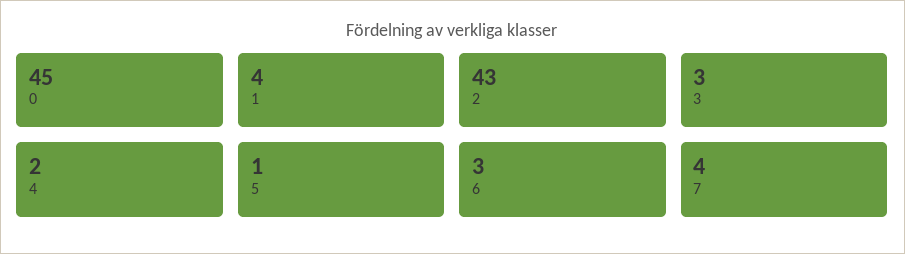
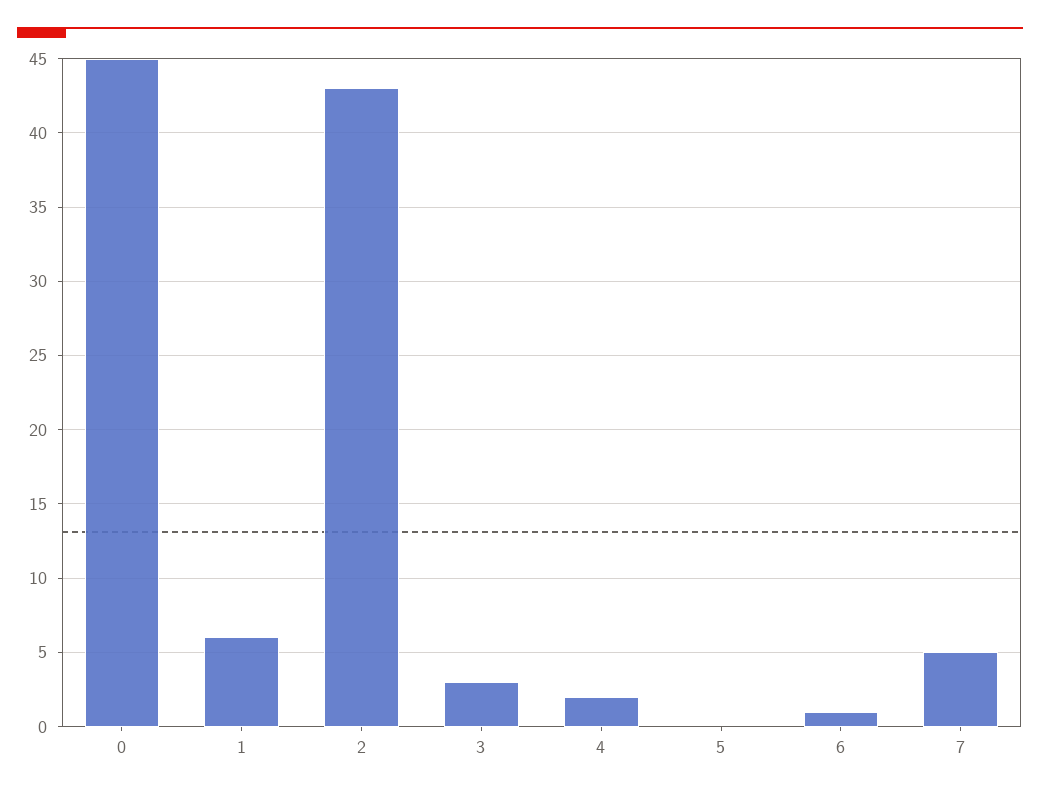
1: 4 -> 6
5: 1 -> 0
6: 3 -> 1
7: 4 -> 5

